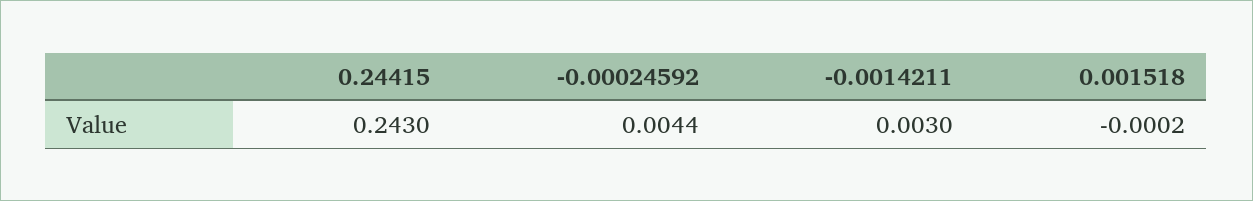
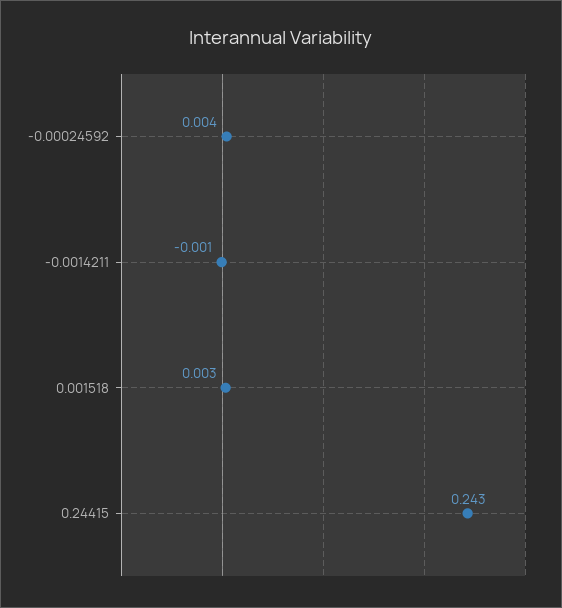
-0.0014211: 0.003 -> -0.001
0.001518: -0.0002 -> 0.003

